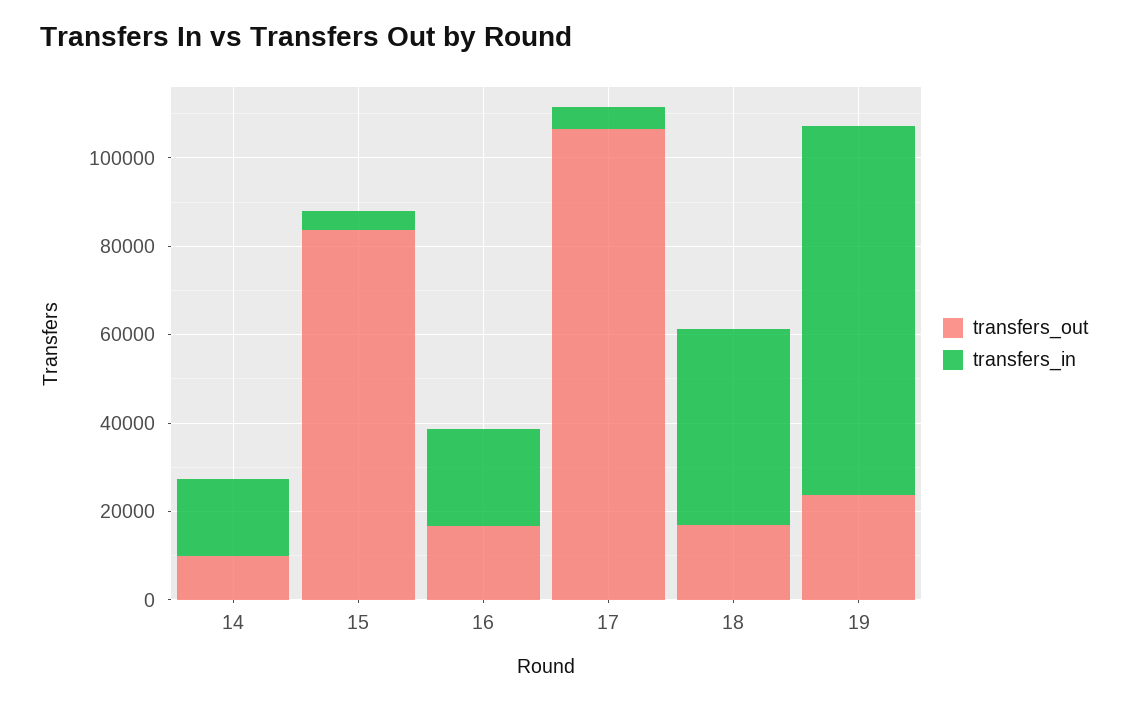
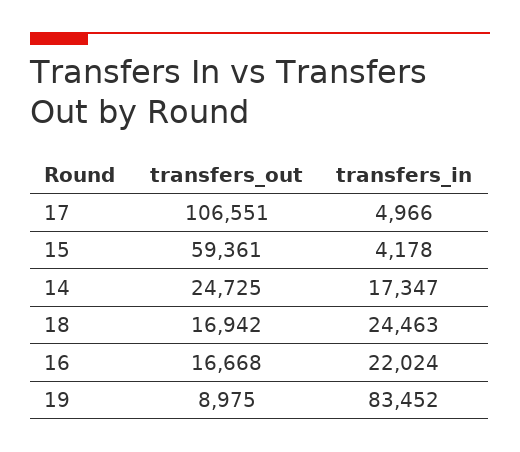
transfers_out, 14: 10000 -> 24725
transfers_out, 15: 85000 -> 59361
transfers_in, 18: 45000 -> 24463
transfers_out, 19: 25000 -> 8975

